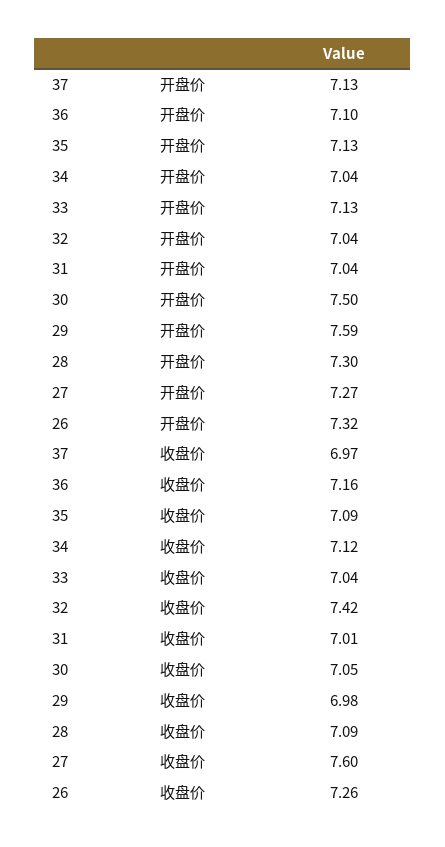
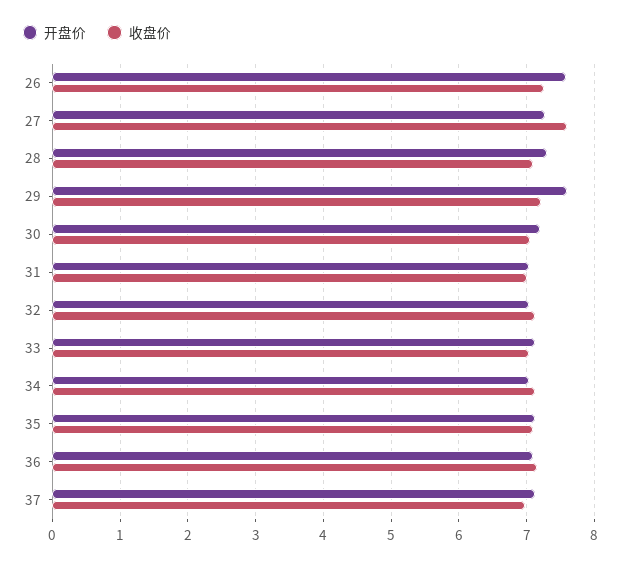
开盘价, 30: 7.5 -> 7.2
开盘价, 26: 7.32 -> 7.6
收盘价, 32: 7.42 -> 7.1
收盘价, 29: 6.98 -> 7.2

